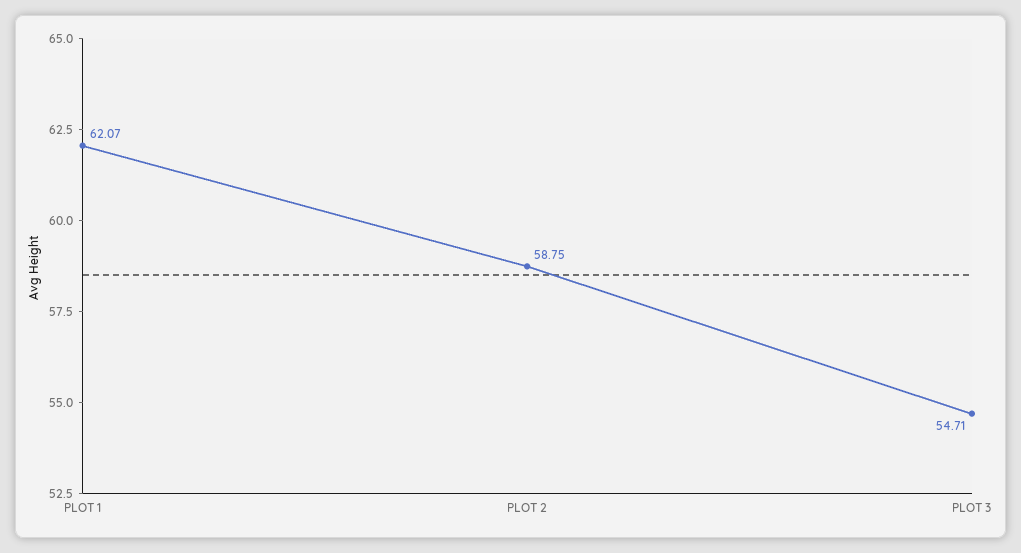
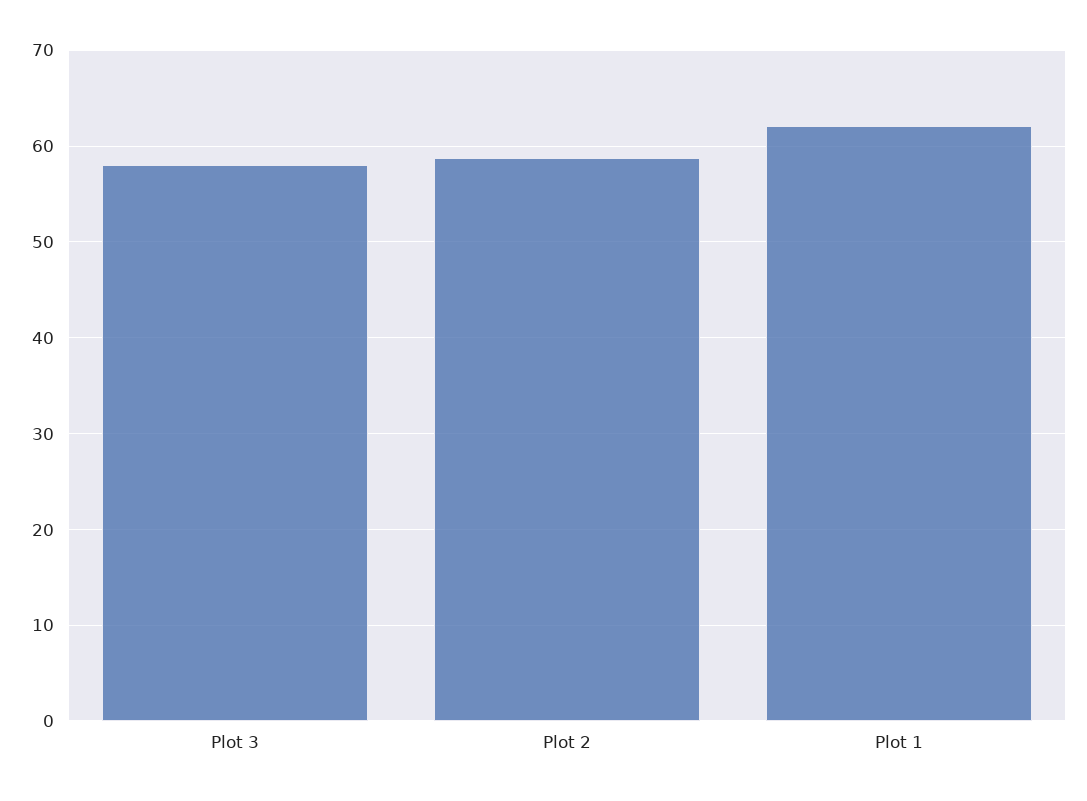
PLOT 3: 54.71 -> 58

